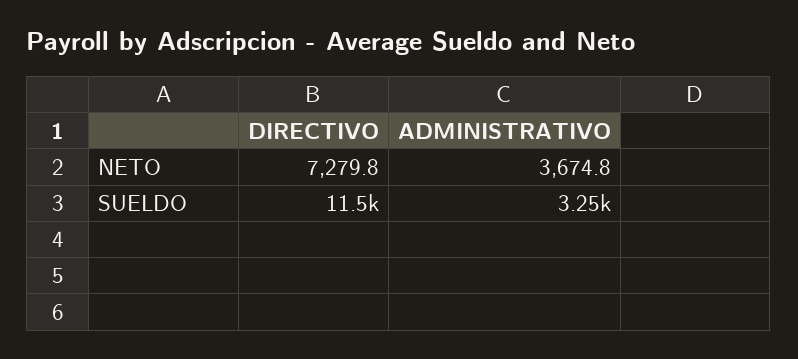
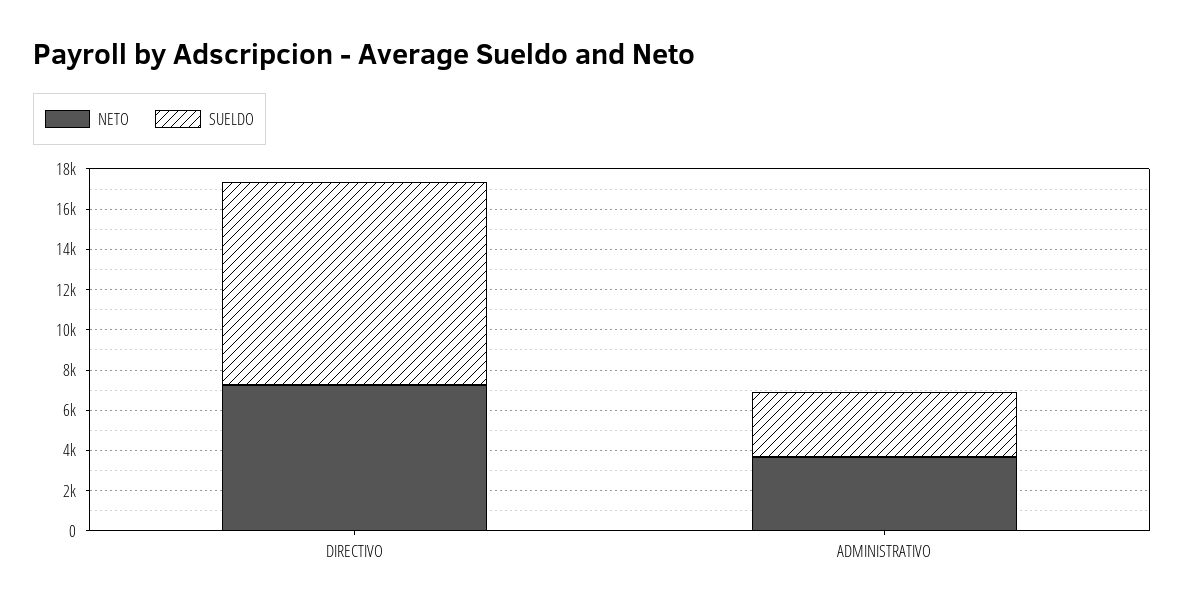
SUELDO, DIRECTIVO: 11500 -> 10000

